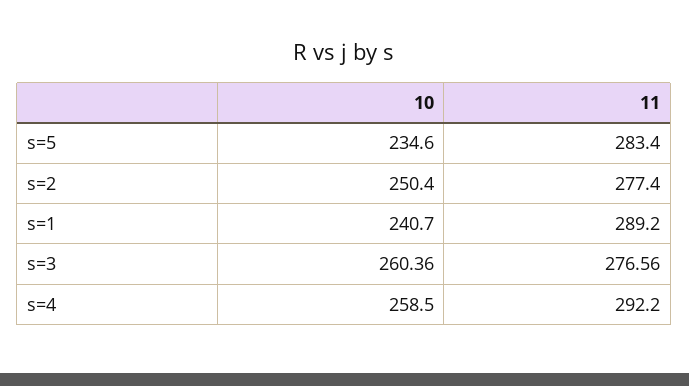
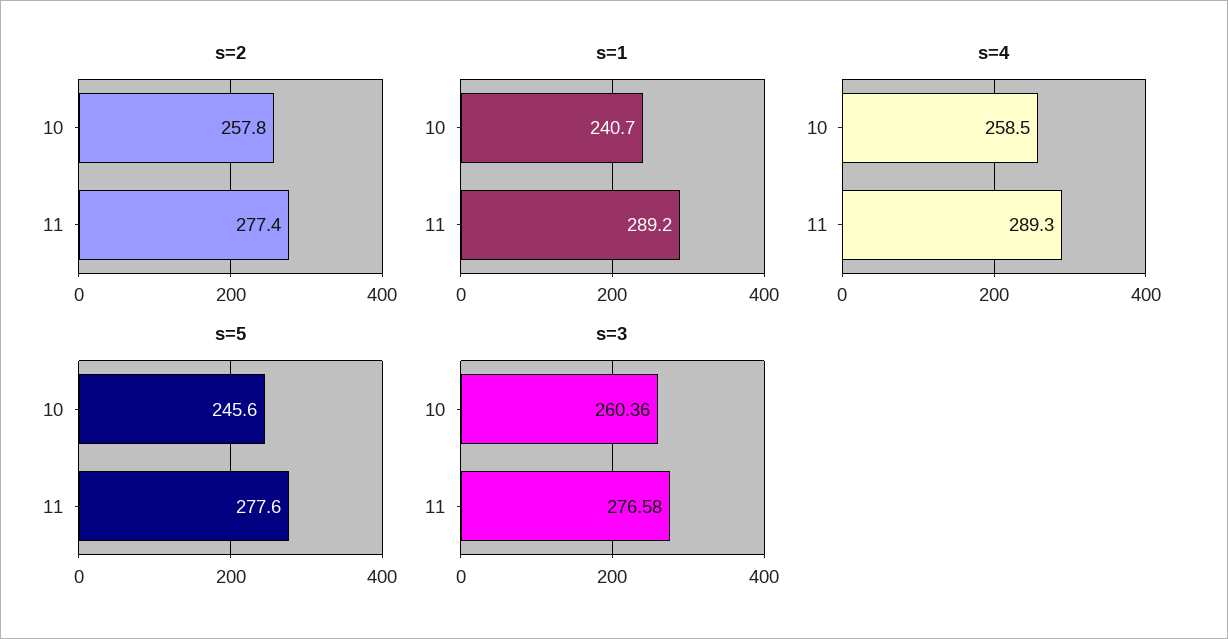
s=5, 10: 234.6 -> 245.6
s=5, 11: 283.4 -> 277.6
s=2, 10: 250.4 -> 257.8
s=3, 11: 276.56 -> 276.58
s=4, 11: 292.2 -> 289.3

